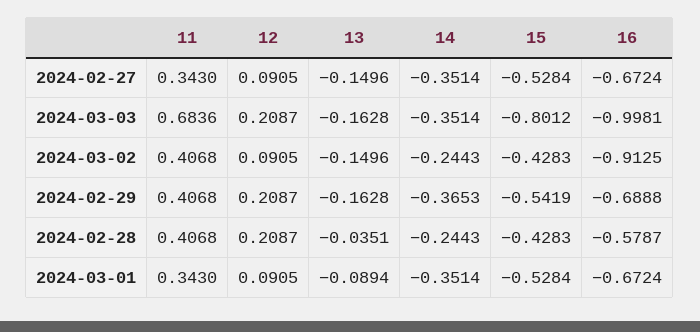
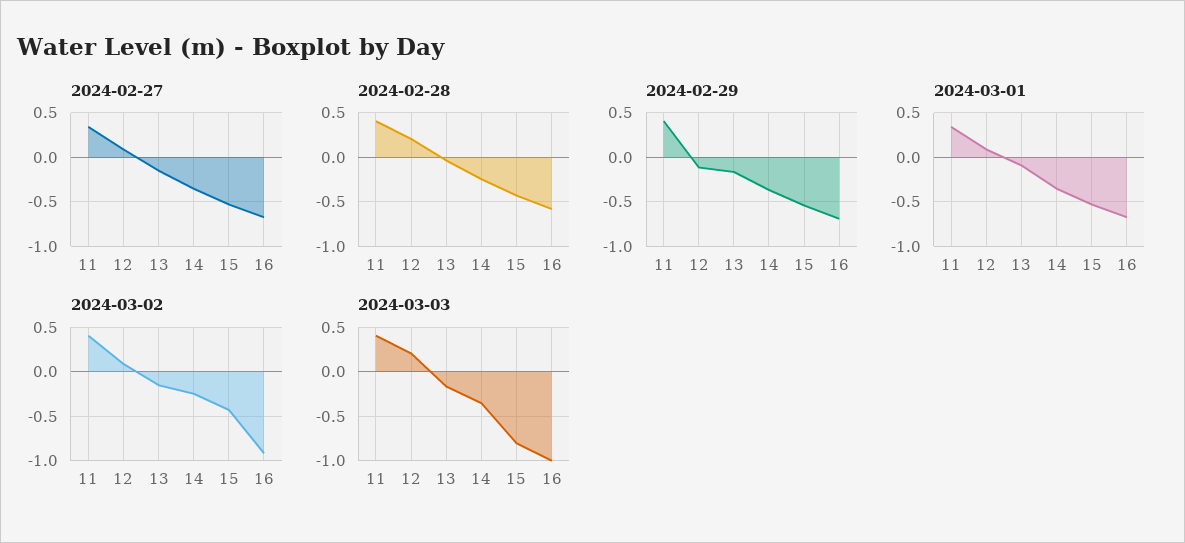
2024-03-03, 11: 0.6836 -> 0.4
2024-02-29, 12: 0.2087 -> -0.1

